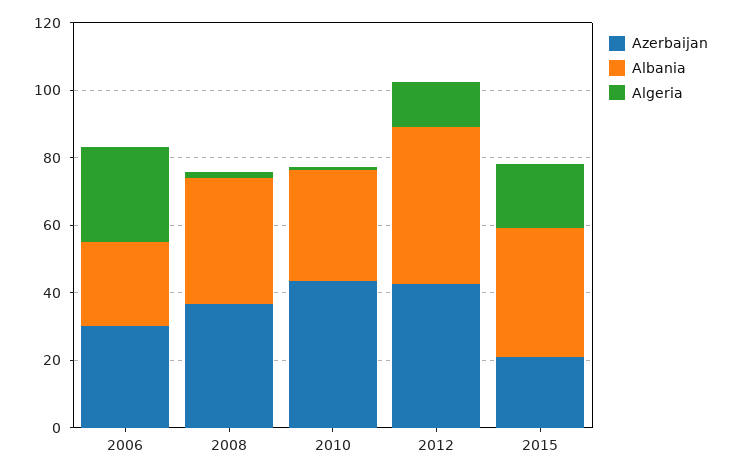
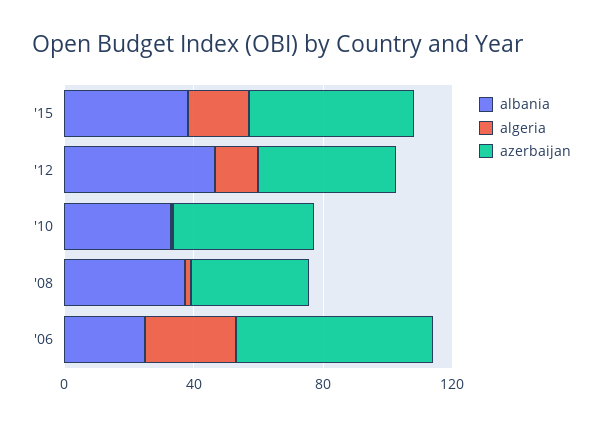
Azerbaijan, 2006: 30 -> 60
Azerbaijan, 2015: 20 -> 50

